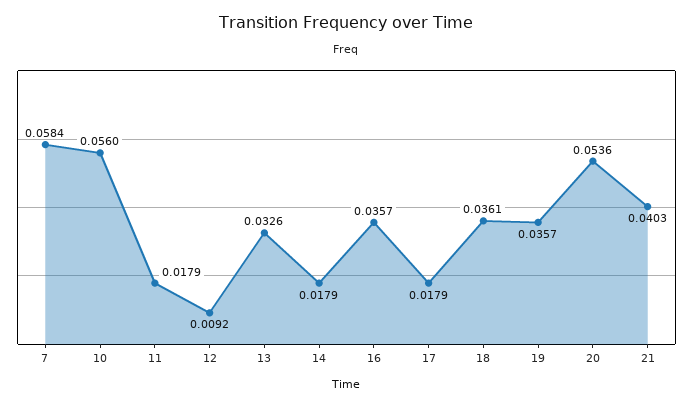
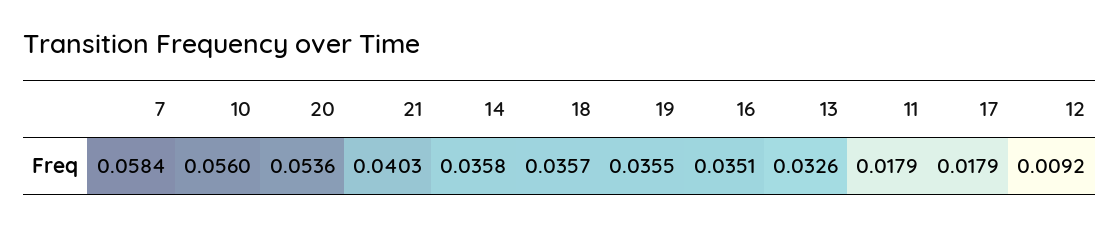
14: 0.0179 -> 0.0358
16: 0.0357 -> 0.0351
18: 0.0361 -> 0.0357
19: 0.0357 -> 0.0355

